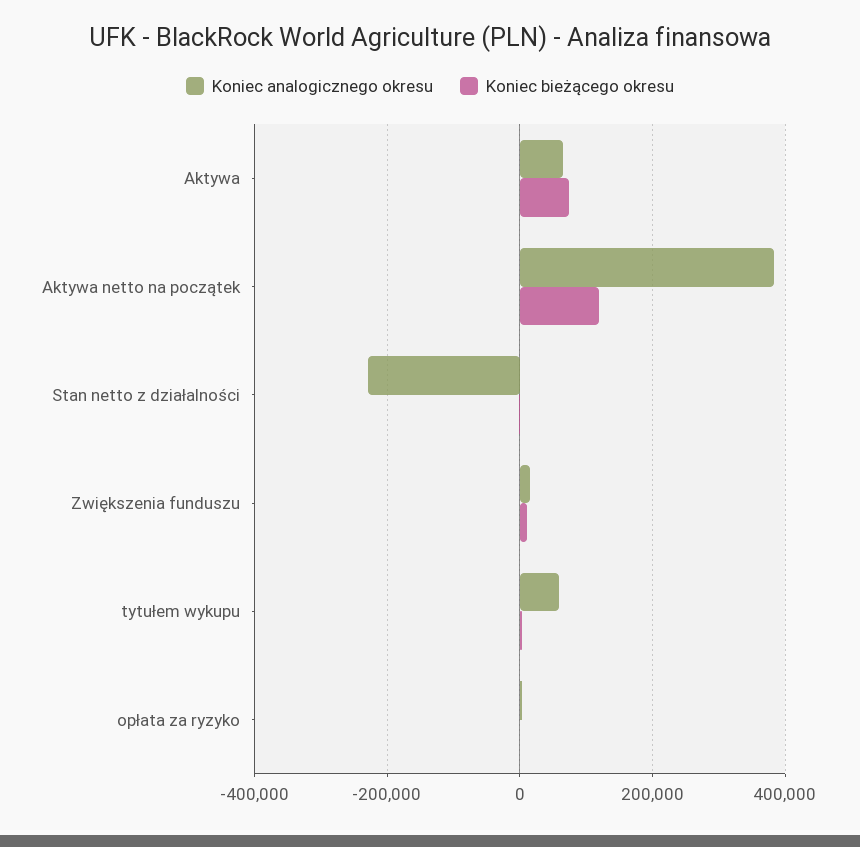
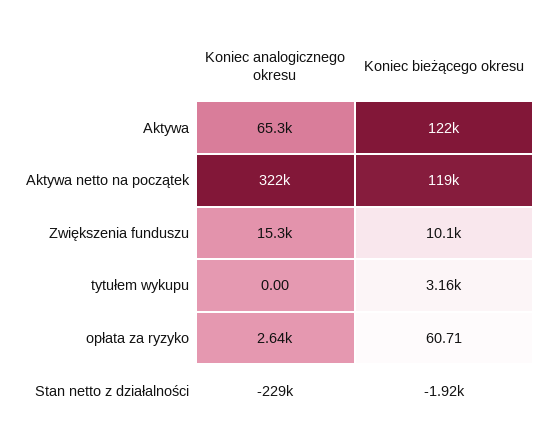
Koniec bieżącego okresu, Aktywa: 80000 -> 122000
Koniec analogicznego okresu, Aktywa netto na początek: 380000 -> 322000
Koniec analogicznego okresu, tytułem wykupu: 60000 -> 0

